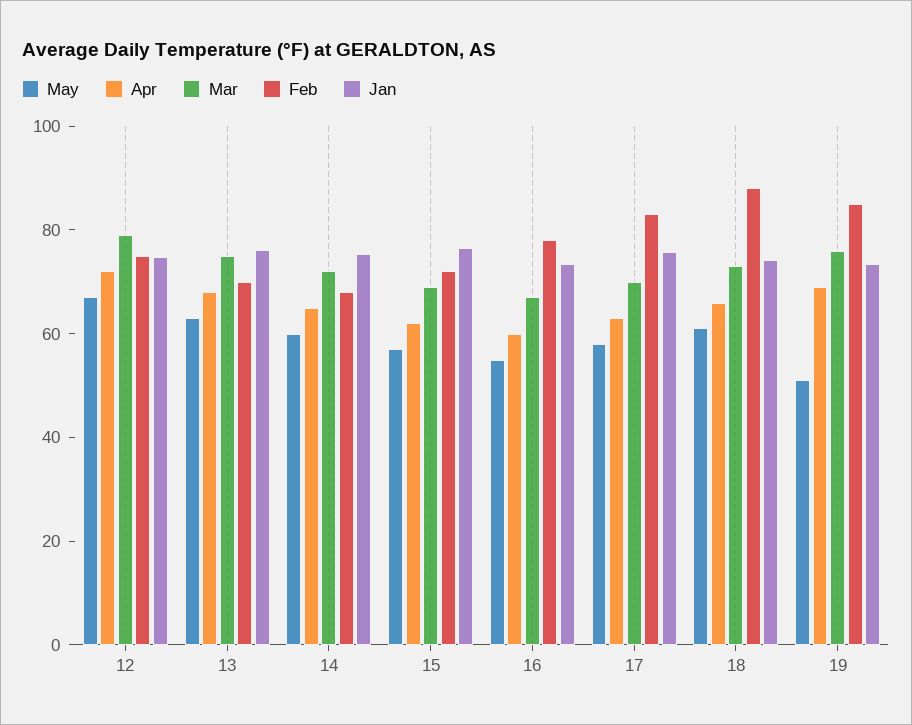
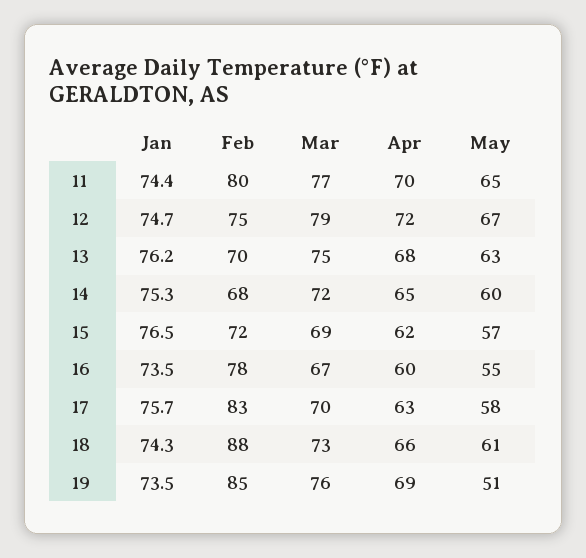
Jan, 11: none -> 74.4
Feb, 11: none -> 80
Mar, 11: none -> 77
Apr, 11: none -> 70
May, 11: none -> 65

